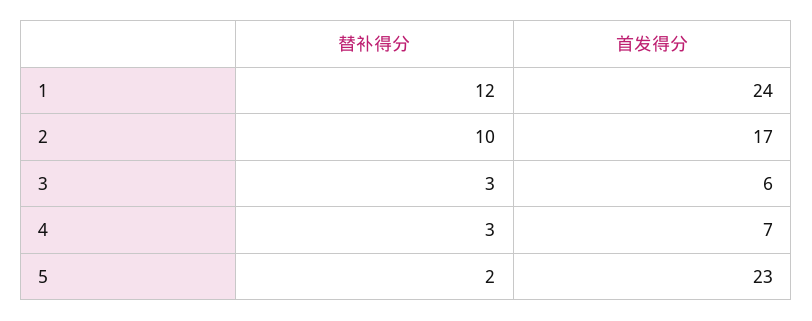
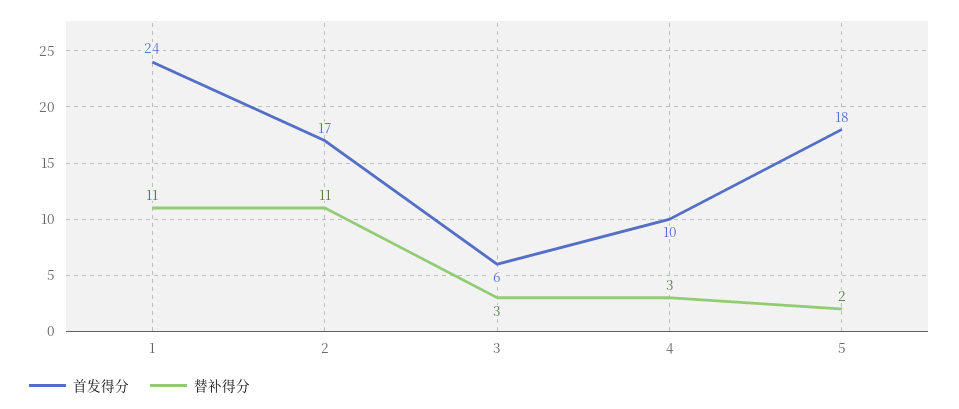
替补得分, 1: 12 -> 11
替补得分, 2: 10 -> 11
首发得分, 4: 7 -> 10
首发得分, 5: 23 -> 18

